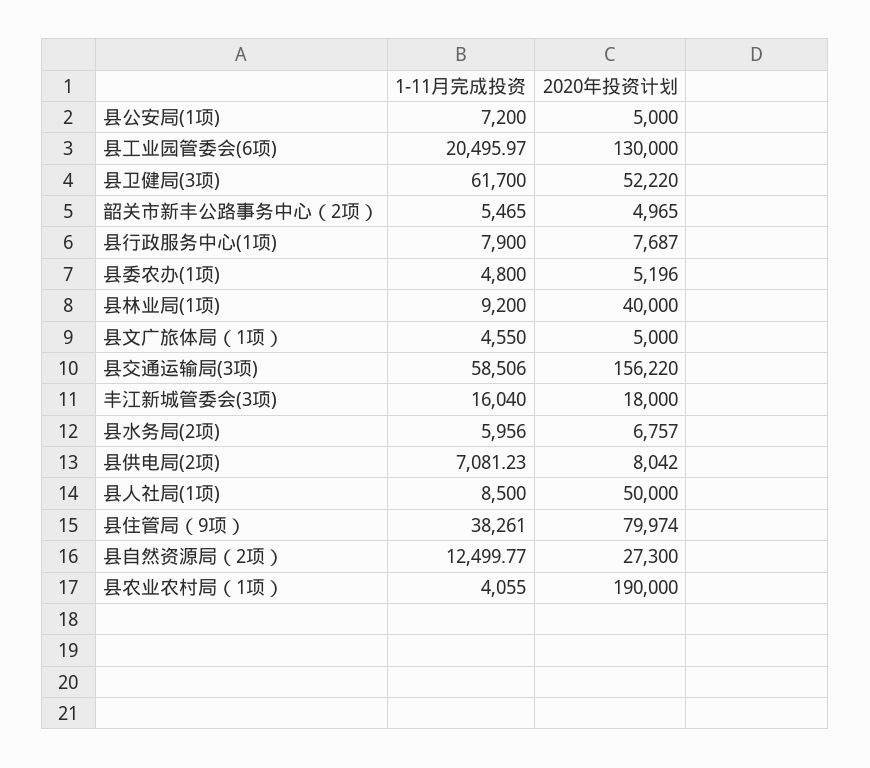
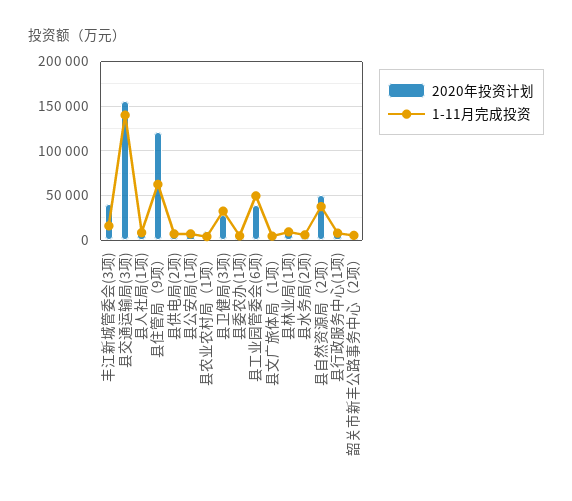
1-11月完成投资, 县工业园管委会(6项): 20495.97 -> 50000
2020年投资计划, 县工业园管委会(6项): 130000 -> 40000
1-11月完成投资, 县卫健局(3项): 61700 -> 30000
2020年投资计划, 县卫健局(3项): 52220 -> 30000
2020年投资计划, 县林业局(1项): 40000 -> 10000
1-11月完成投资, 县交通运输局(3项): 58506 -> 140000
2020年投资计划, 丰江新城管委会(3项): 18000 -> 40000
2020年投资计划, 县人社局(1项): 50000 -> 10000
1-11月完成投资, 县住管局（9项）: 38261 -> 60000
2020年投资计划, 县住管局（9项）: 79974 -> 120000
1-11月完成投资, 县自然资源局（2项）: 12499.77 -> 40000
2020年投资计划, 县自然资源局（2项）: 27300 -> 50000
2020年投资计划, 县农业农村局（1项）: 190000 -> 10000

